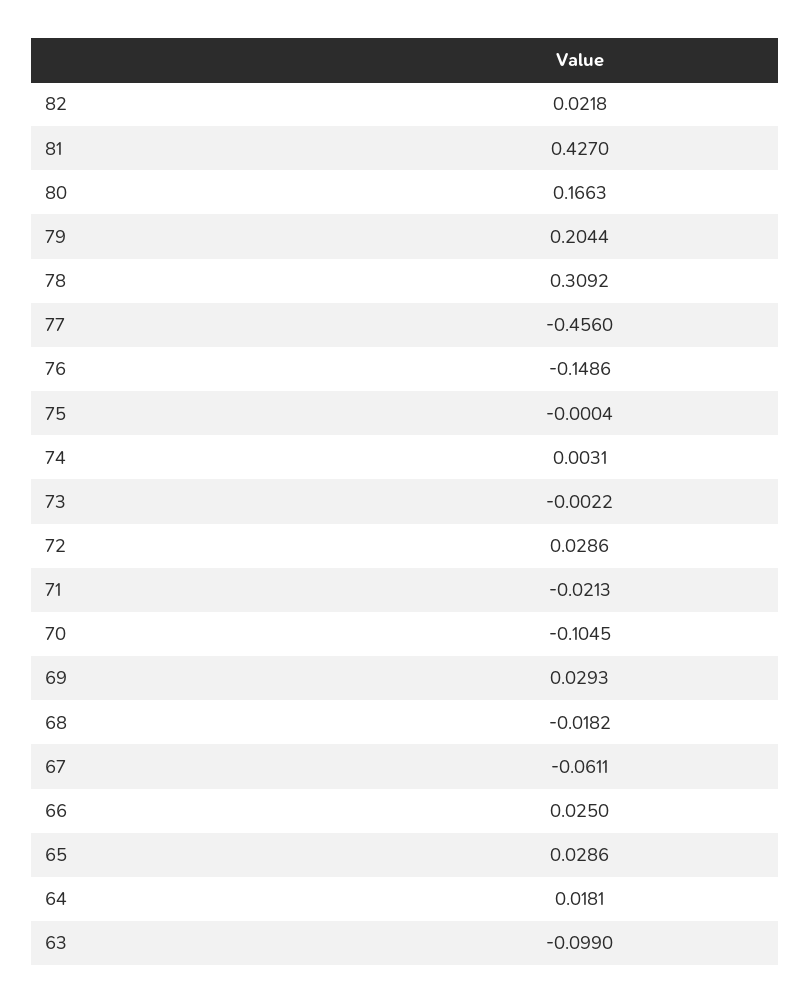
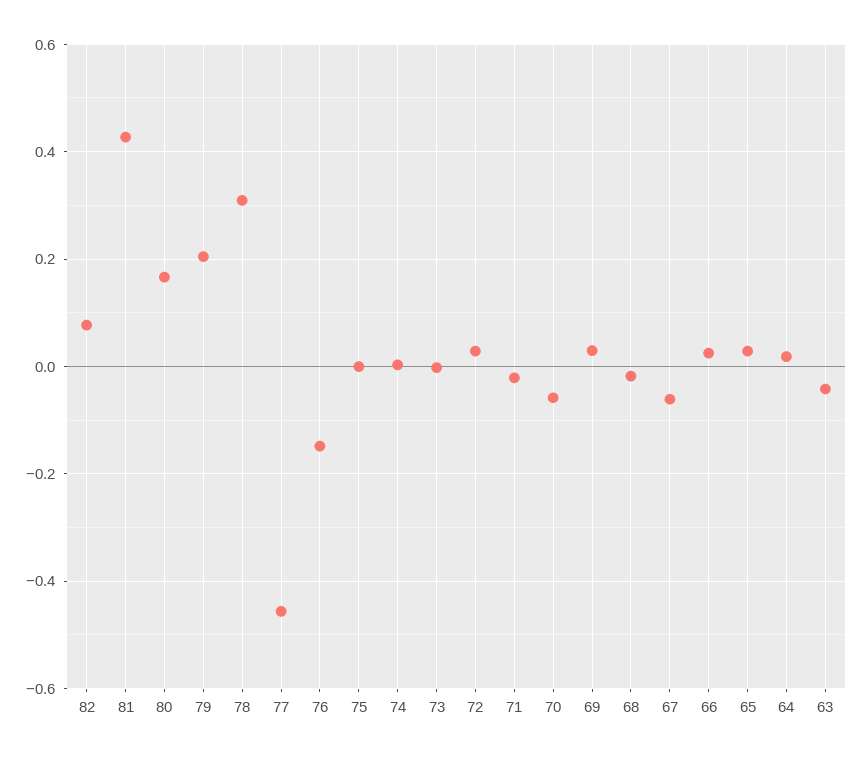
82: 0.0218 -> 0.08
70: -0.1045 -> -0.06
63: -0.099 -> -0.04

